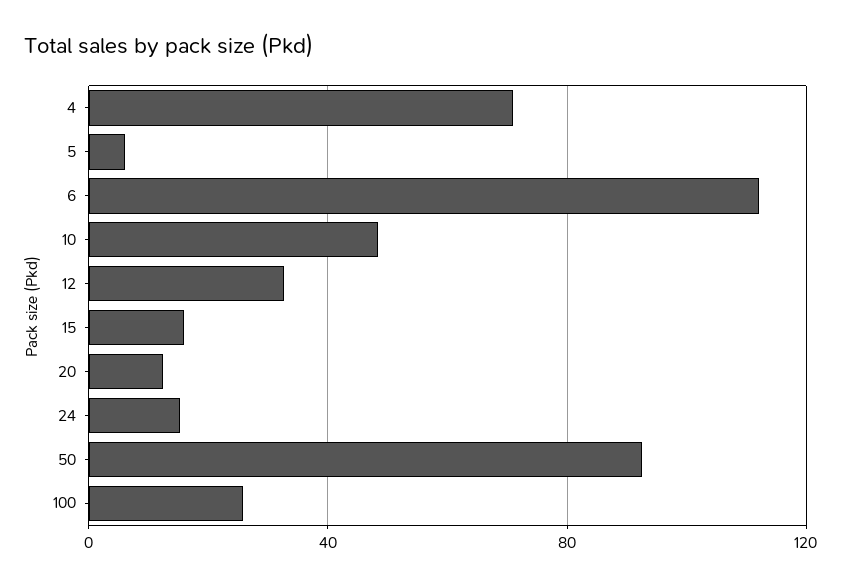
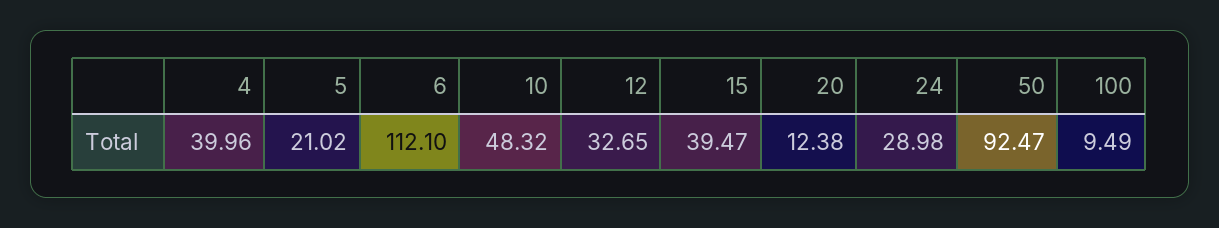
4: 70 -> 39.96
5: 5 -> 21.02
15: 15 -> 39.47
24: 15 -> 28.98
100: 25 -> 9.49

